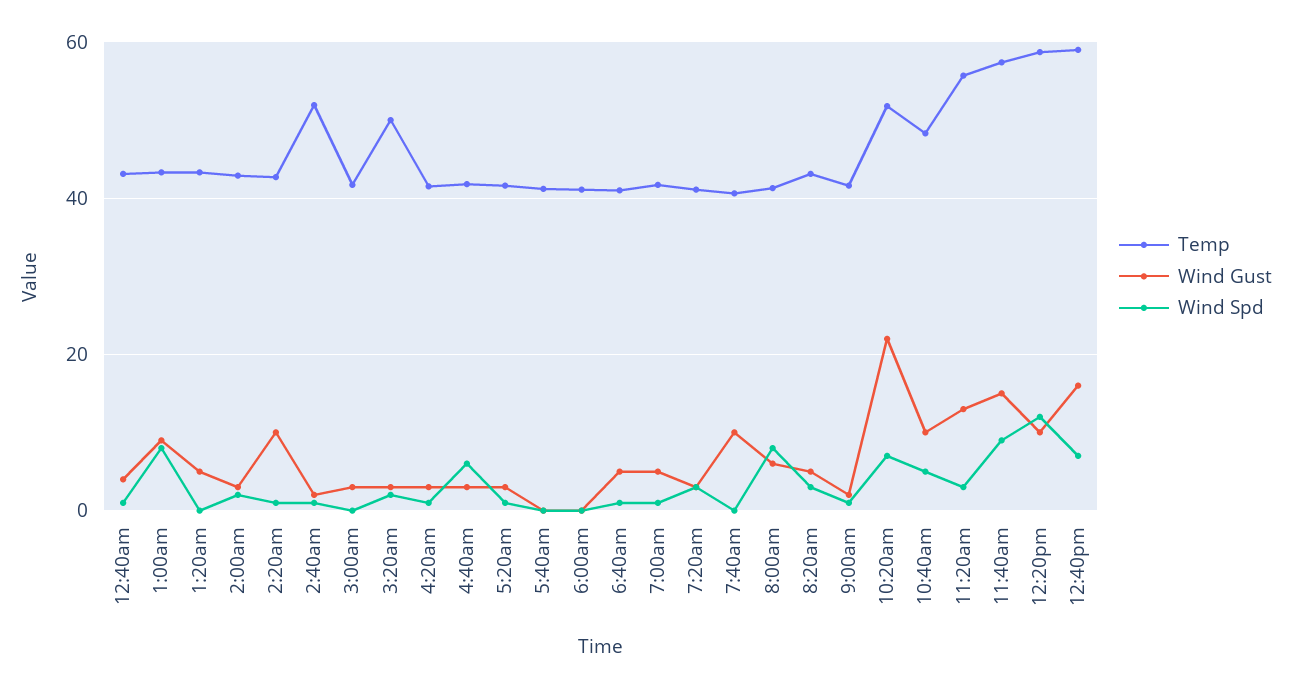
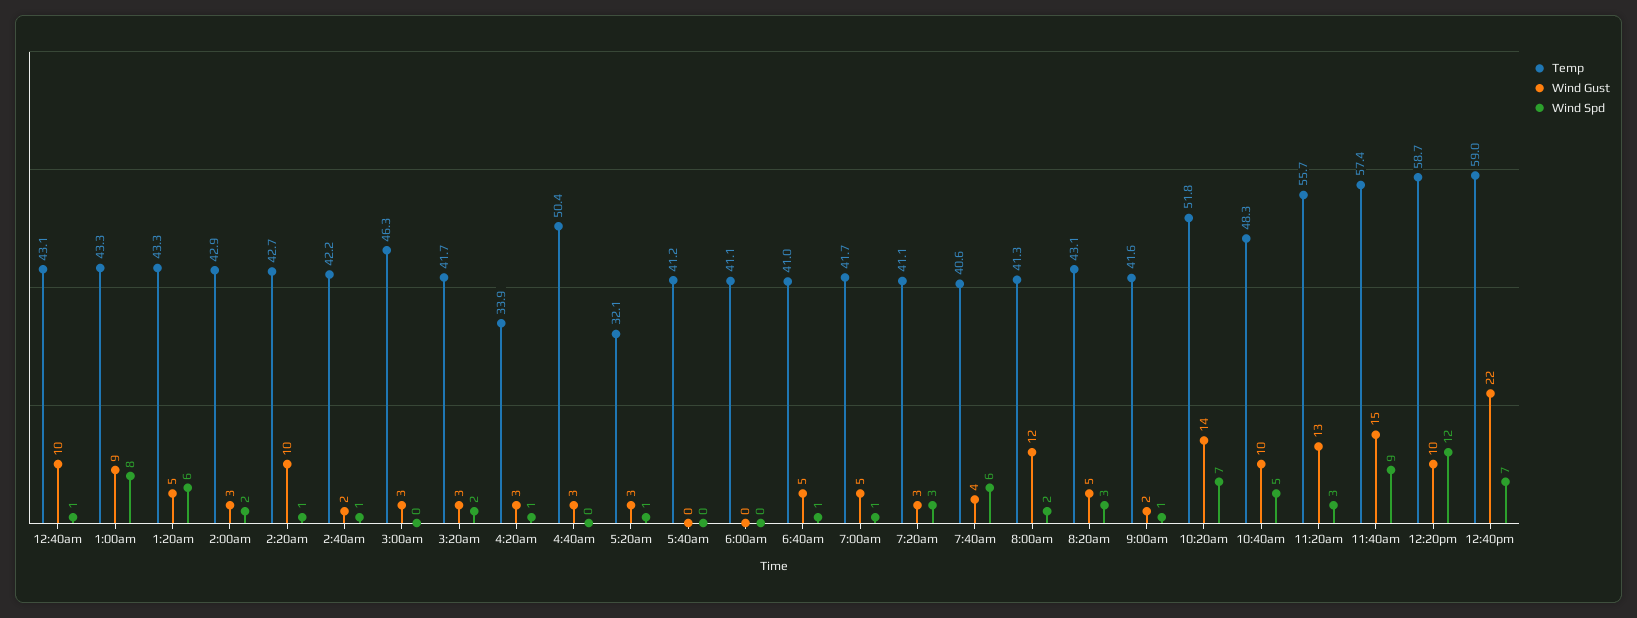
Wind Gust, 12:40am: 4 -> 10
Wind Spd, 1:20am: 0 -> 6
Temp, 2:40am: 52 -> 42.2
Temp, 3:00am: 42 -> 46.3
Temp, 3:20am: 50 -> 41.7
Temp, 4:20am: 42 -> 33.9
Temp, 4:40am: 42 -> 50.4
Wind Spd, 4:40am: 6 -> 0
Temp, 5:20am: 42 -> 32.1
Wind Gust, 7:40am: 10 -> 4
Wind Spd, 7:40am: 0 -> 6
Wind Gust, 8:00am: 6 -> 12
Wind Spd, 8:00am: 8 -> 2
Wind Gust, 10:20am: 22 -> 14
Wind Gust, 12:40pm: 16 -> 22

